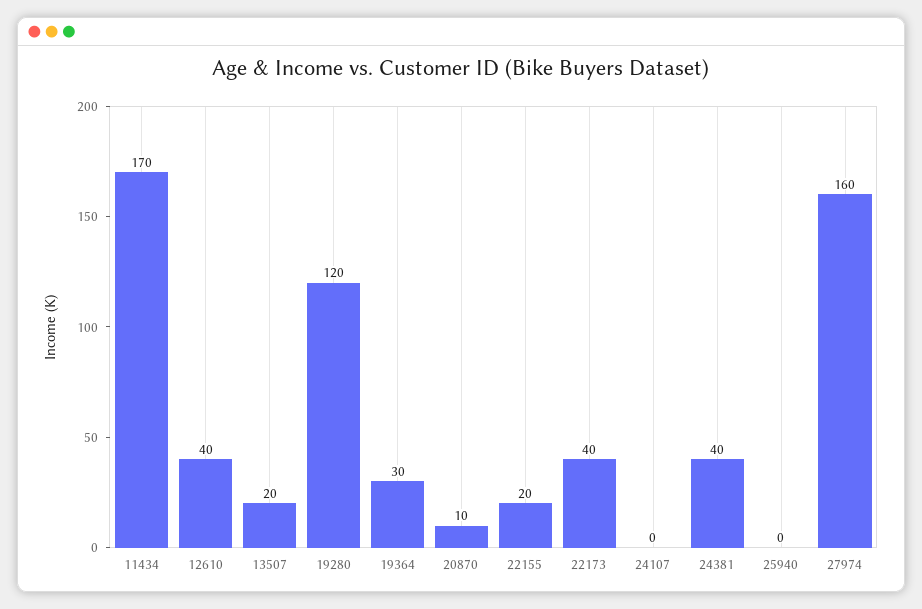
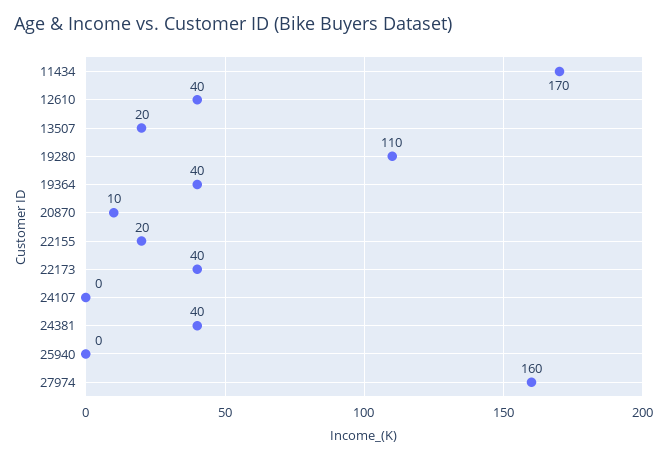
19280: 120 -> 110
19364: 30 -> 40

